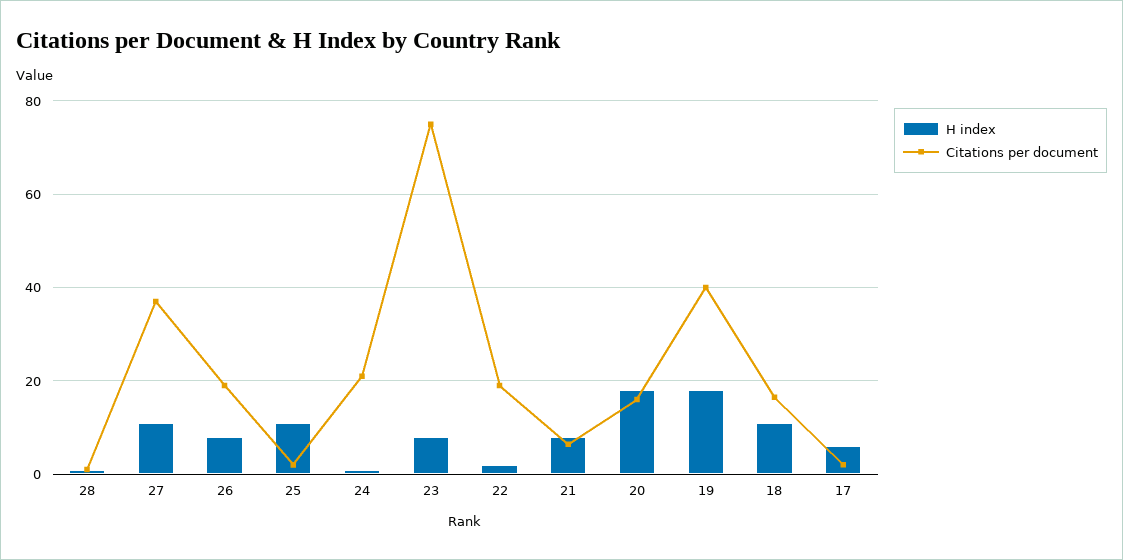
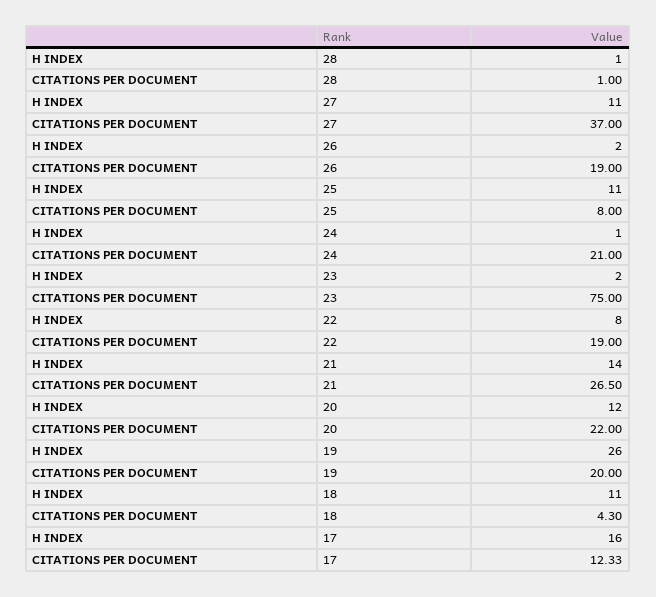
H index, 26: 8 -> 2
Citations per document, 25: 2 -> 8
H index, 23: 8 -> 2
H index, 22: 2 -> 8
H index, 21: 8 -> 14
Citations per document, 21: 6 -> 26.5
H index, 20: 18 -> 12
Citations per document, 20: 16 -> 22
H index, 19: 18 -> 26
Citations per document, 19: 40 -> 20
Citations per document, 18: 16 -> 4.3
H index, 17: 6 -> 16
Citations per document, 17: 2 -> 12.33

